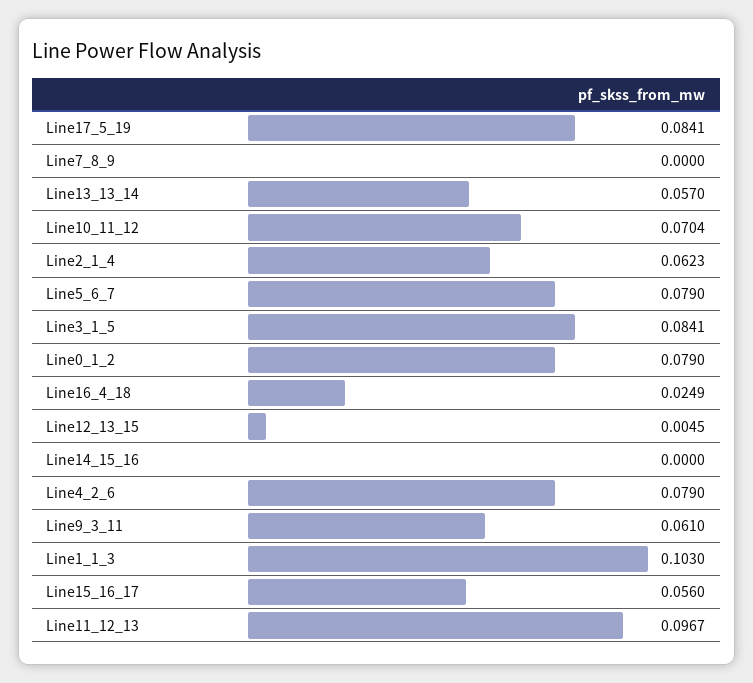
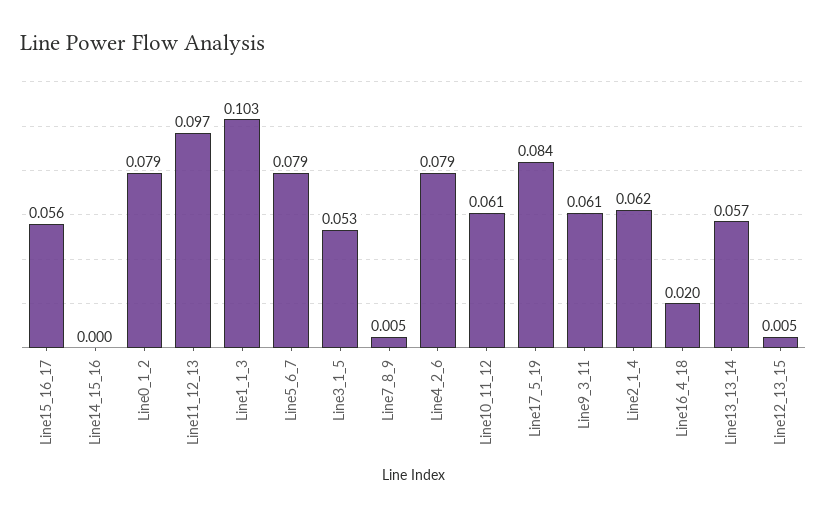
Line7_8_9: 0 -> 0.005
Line10_11_12: 0.0704 -> 0.061
Line3_1_5: 0.0841 -> 0.053
Line16_4_18: 0.0249 -> 0.02

